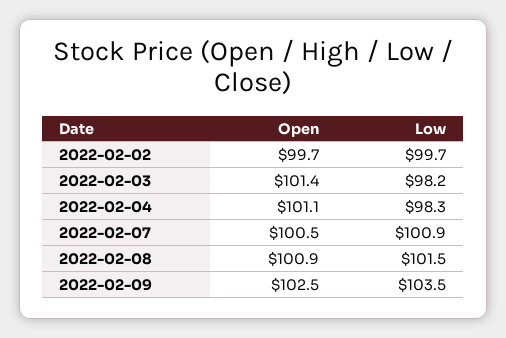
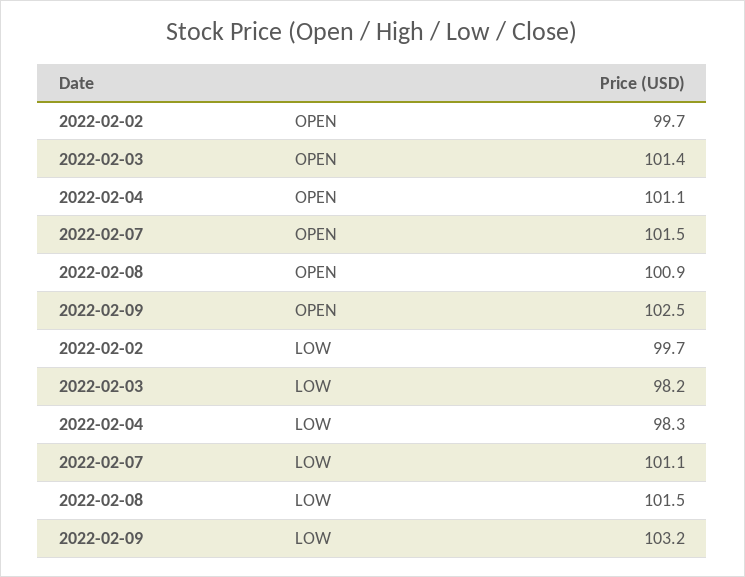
Open, 2022-02-07: 100.5 -> 101.5
Low, 2022-02-07: 100.9 -> 101.1
Low, 2022-02-09: 103.5 -> 103.2

